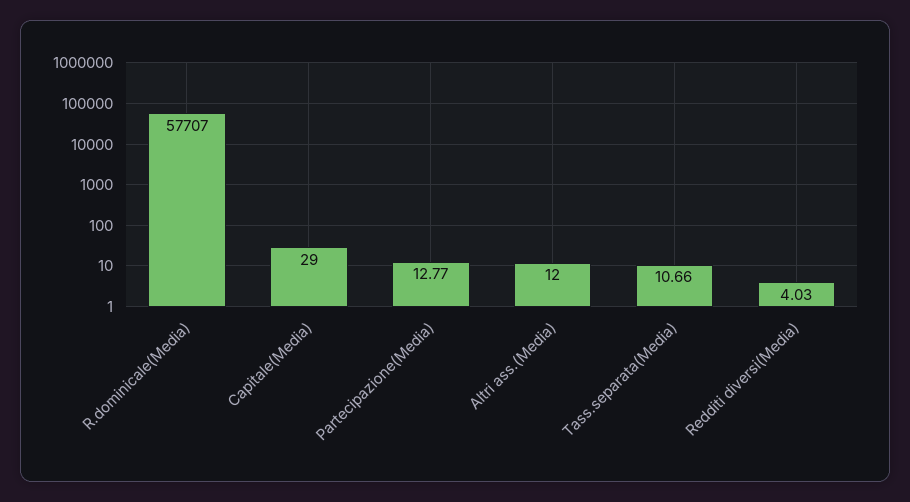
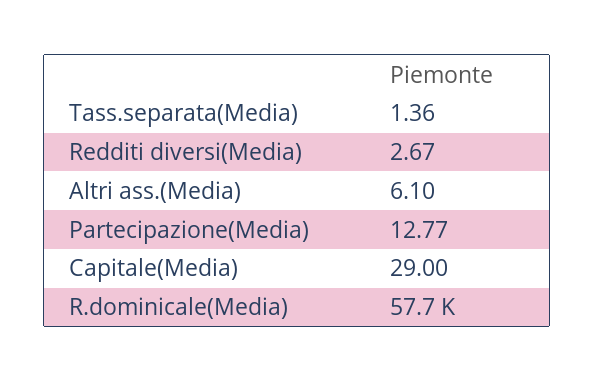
Altri ass.(Media): 12 -> 6.1
Tass.separata(Media): 10.66 -> 1.36
Redditi diversi(Media): 4.03 -> 2.67

